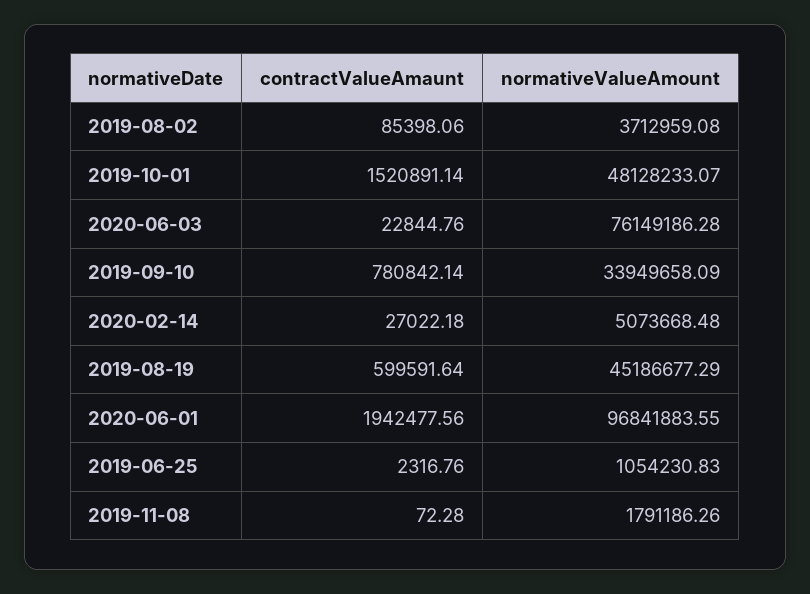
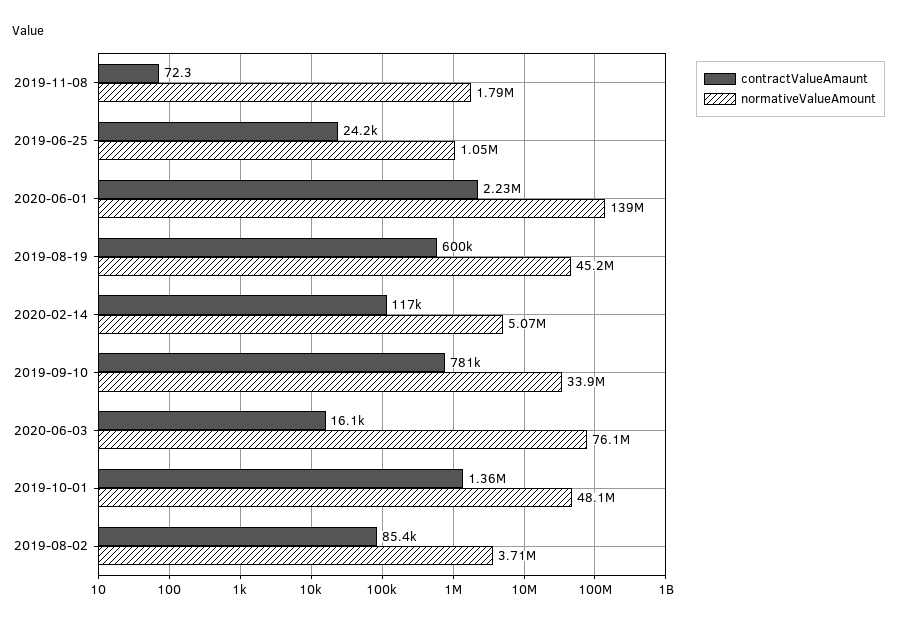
contractValueAmaunt, 2019-10-01: 1520891.14 -> 1360000
contractValueAmaunt, 2020-06-03: 22844.76 -> 16100
contractValueAmaunt, 2020-02-14: 27022.18 -> 117000
contractValueAmaunt, 2020-06-01: 1942477.56 -> 2230000
normativeValueAmount, 2020-06-01: 96841883.55 -> 139000000
contractValueAmaunt, 2019-06-25: 2316.76 -> 24200

